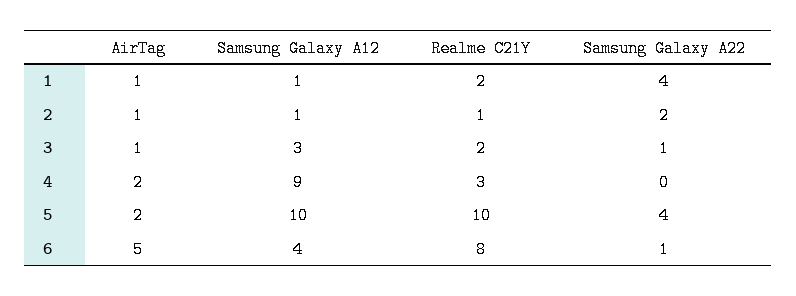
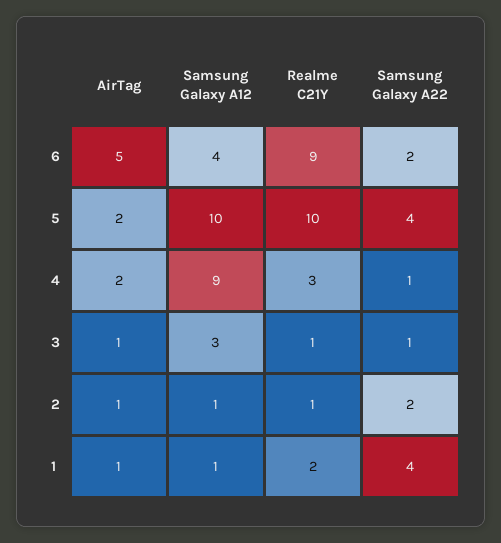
Realme C21Y, 3: 2 -> 1
Samsung Galaxy A22, 4: 0 -> 1
Realme C21Y, 6: 8 -> 9
Samsung Galaxy A22, 6: 1 -> 2

